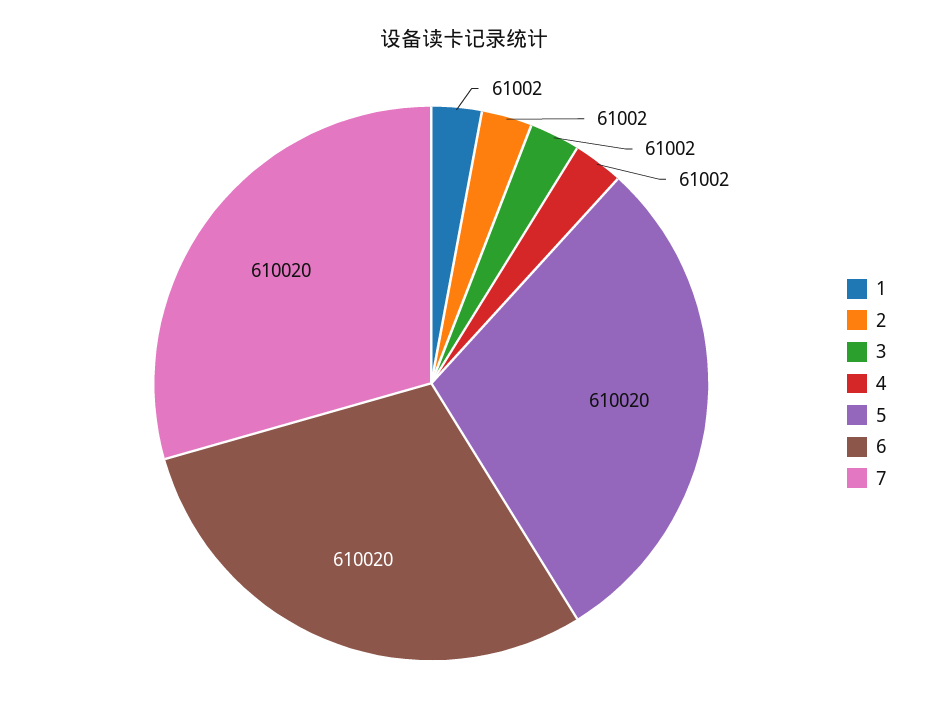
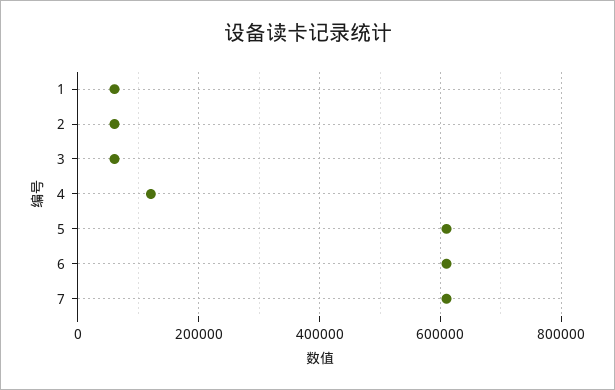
4: 61002 -> 120000

